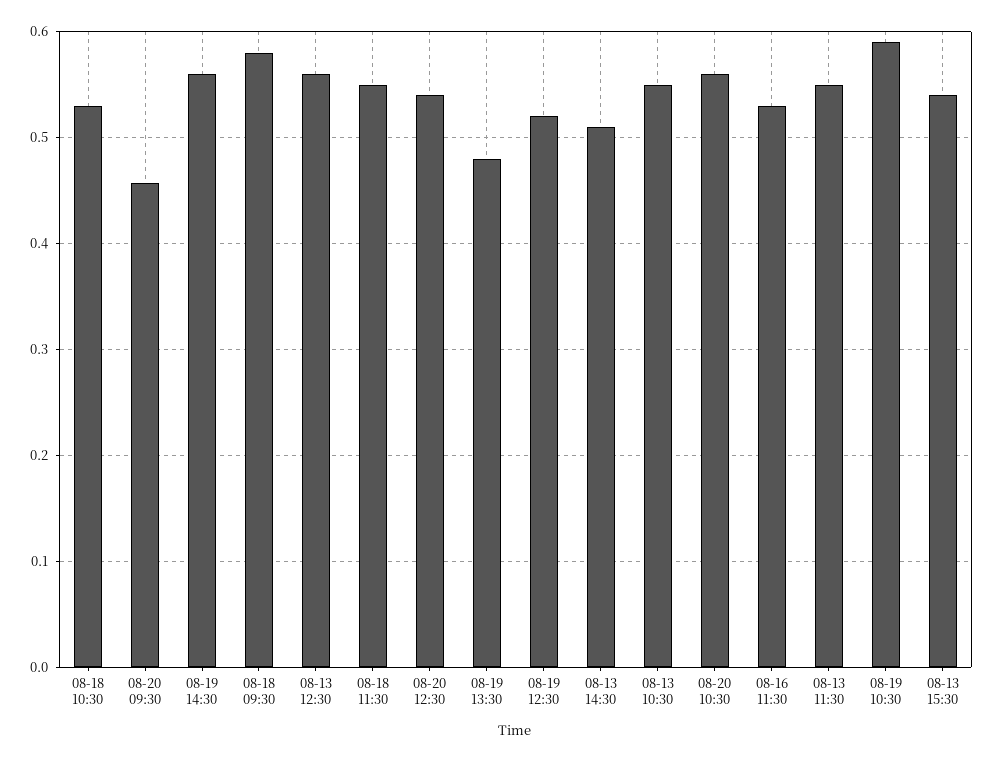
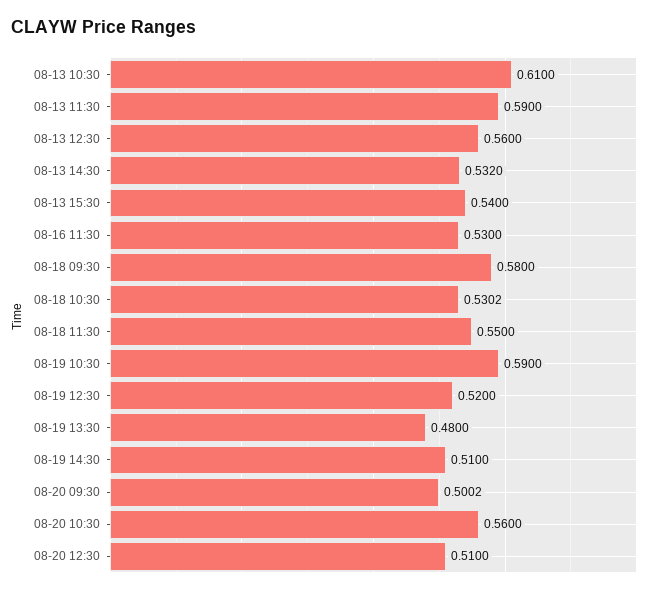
08-20 09:30: 0.46 -> 0.5002
08-19 14:30: 0.56 -> 0.51
08-20 12:30: 0.54 -> 0.51
08-13 14:30: 0.51 -> 0.532
08-13 10:30: 0.55 -> 0.61
08-13 11:30: 0.55 -> 0.59

